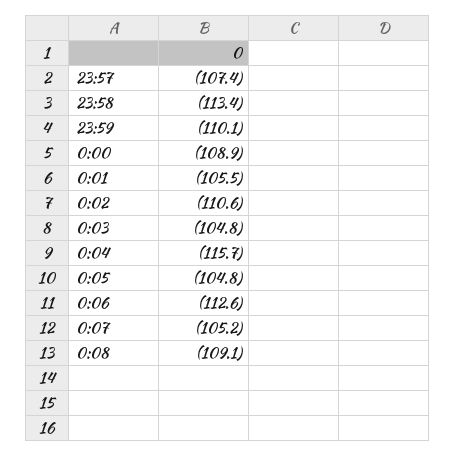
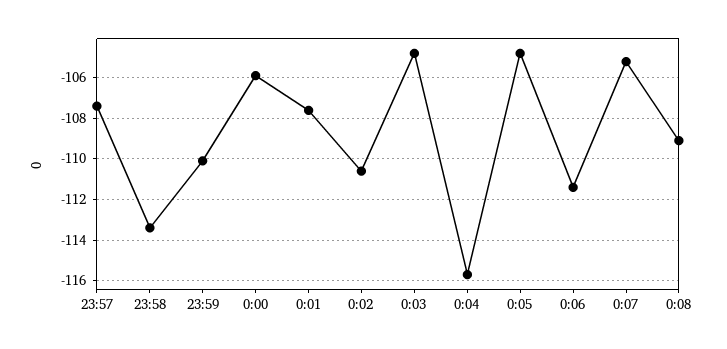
0:00: -108.9 -> -106
0:01: -105.5 -> -107.5
0:06: -112.6 -> -111.5

